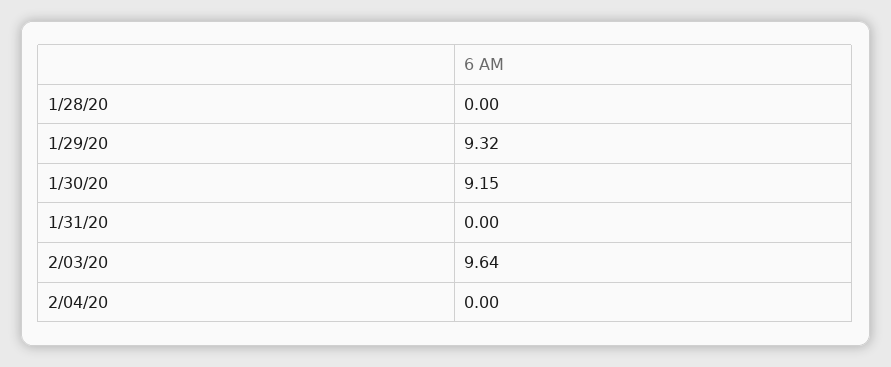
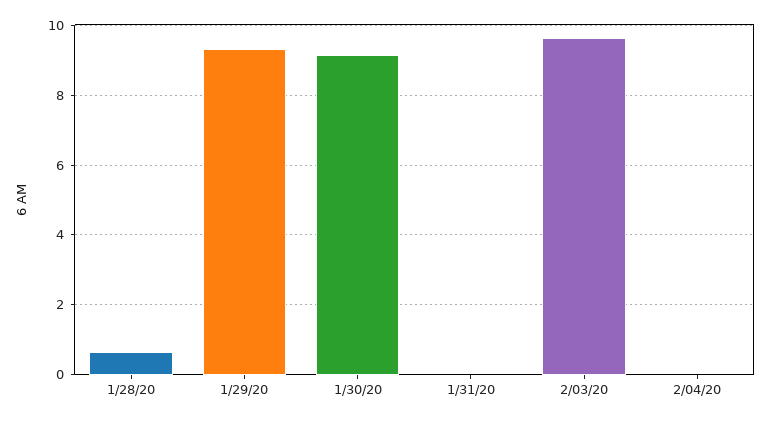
1/28/20: 0 -> 0.6

